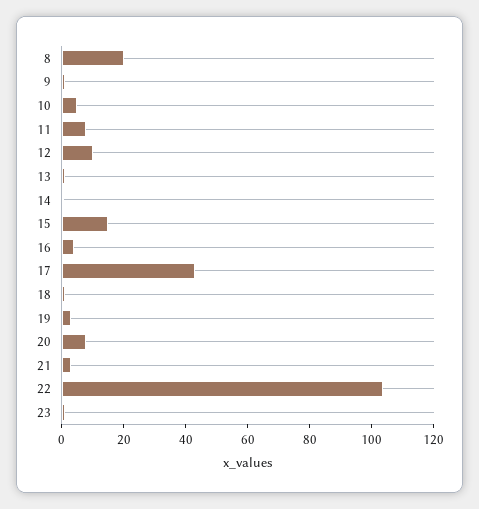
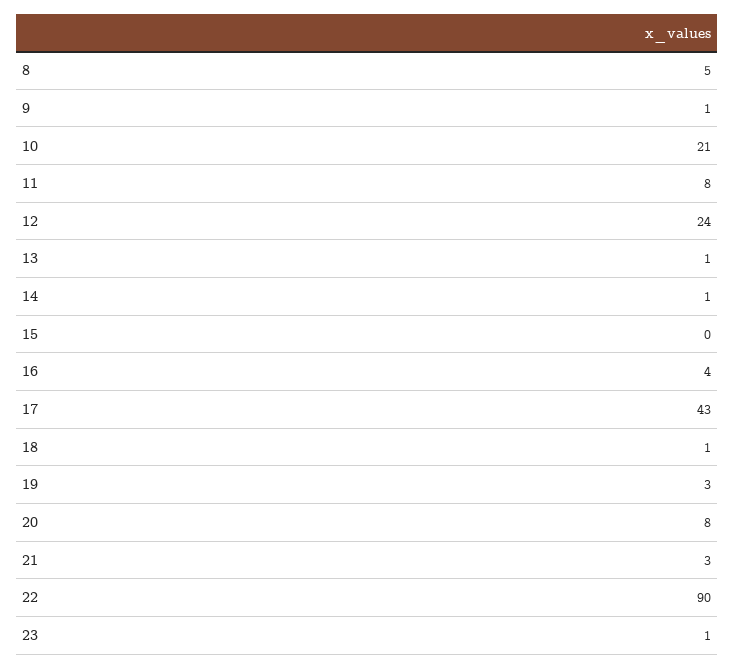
8: 20 -> 5
10: 5 -> 21
12: 10 -> 24
15: 15 -> 0
22: 105 -> 90

